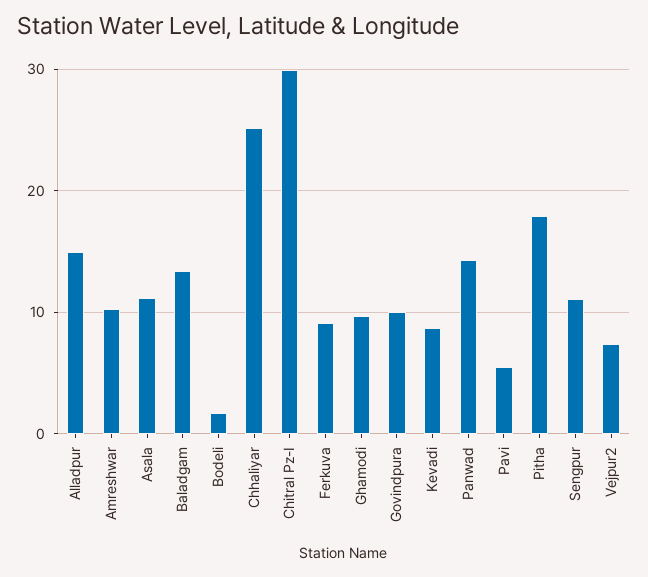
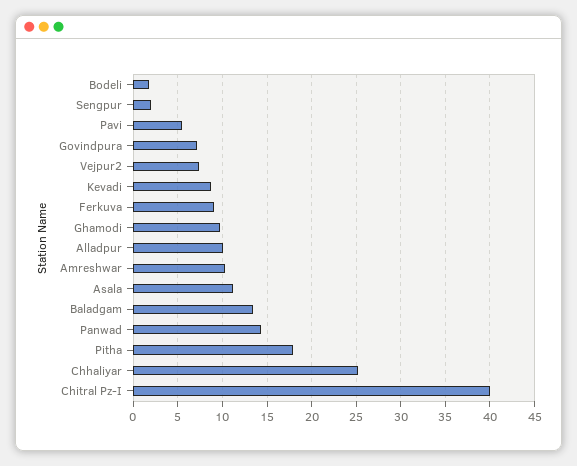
Alladpur: 15 -> 10
Chitral Pz-I: 30 -> 40
Govindpura: 10 -> 7
Sengpur: 11 -> 2

